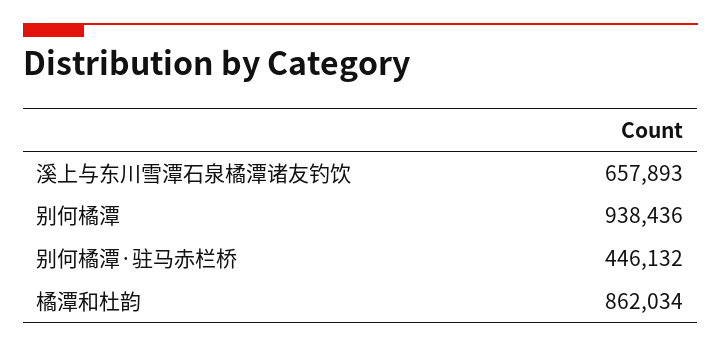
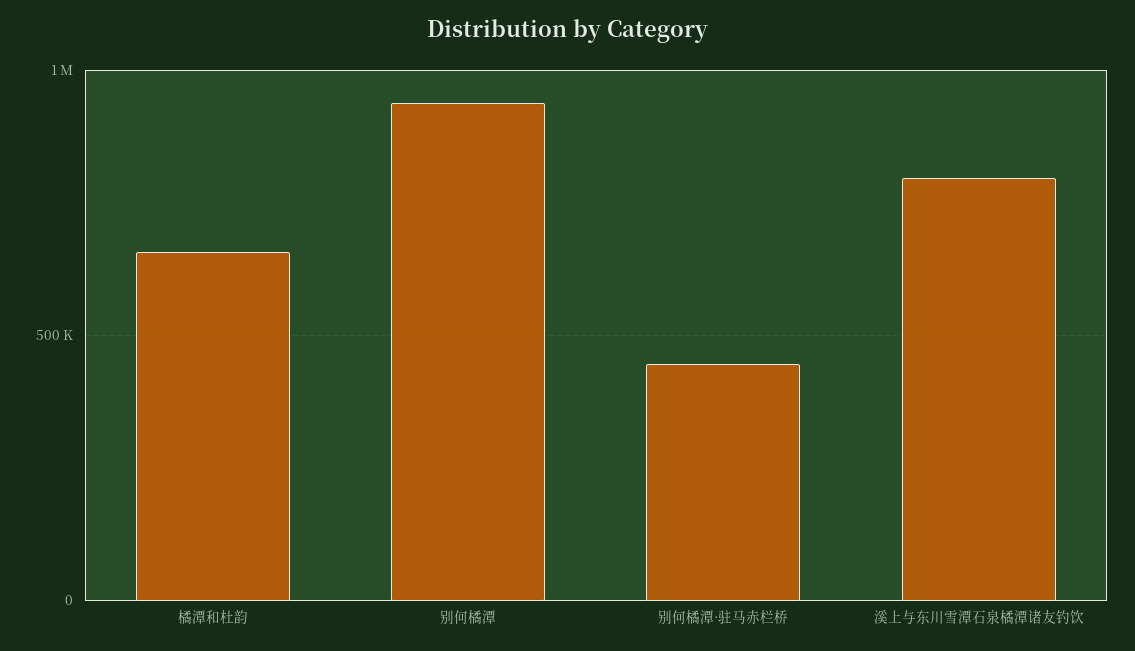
溪上与东川雪潭石泉橘潭诸友钓饮: 657893 -> 800000
橘潭和杜韵: 862034 -> 650000

